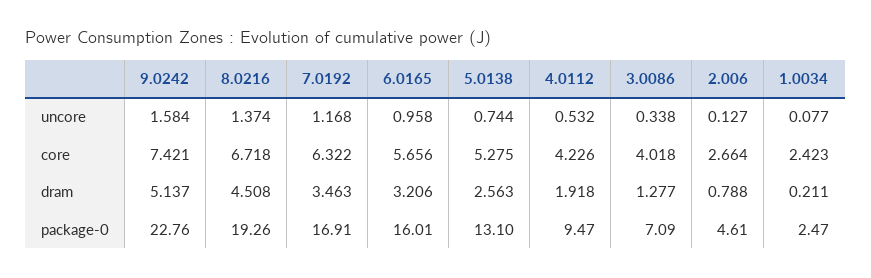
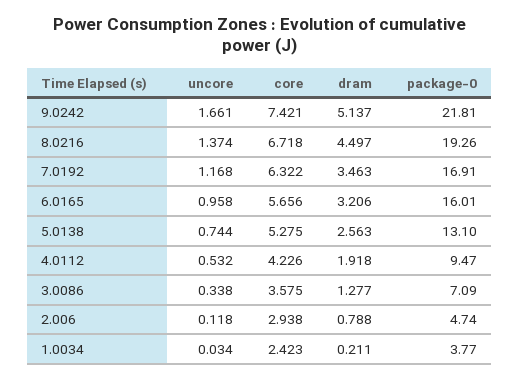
9.0242, uncore: 1.584 -> 1.661
2.006, uncore: 0.127 -> 0.118
1.0034, uncore: 0.077 -> 0.034
3.0086, core: 4.018 -> 3.575
2.006, core: 2.664 -> 2.938
8.0216, dram: 4.508 -> 4.497
9.0242, package-0: 22.76 -> 21.81
2.006, package-0: 4.61 -> 4.74
1.0034, package-0: 2.47 -> 3.77

